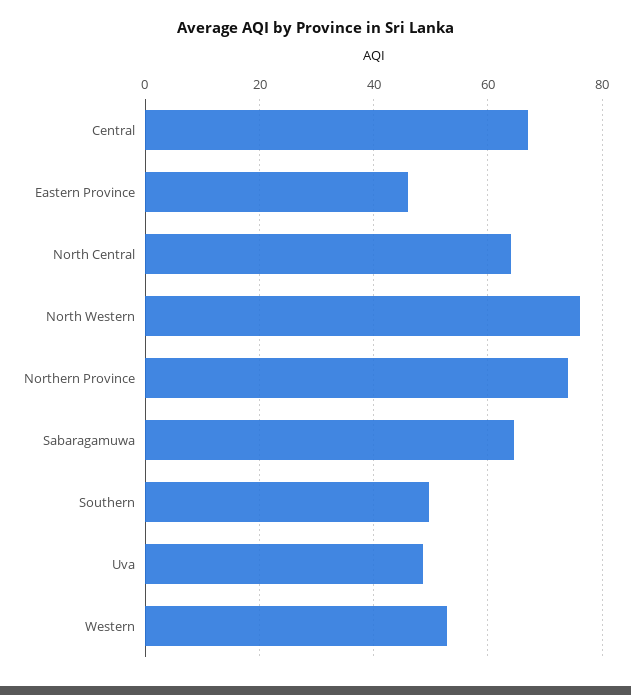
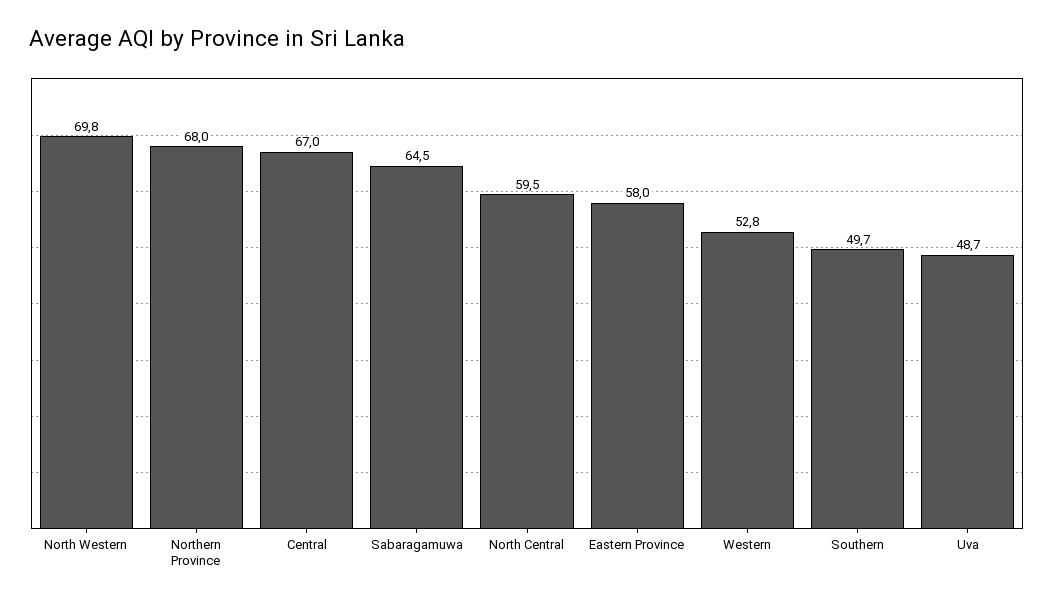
Eastern Province: 46 -> 58
North Central: 64 -> 59.5
North Western: 76 -> 69.8
Northern Province: 74 -> 68

